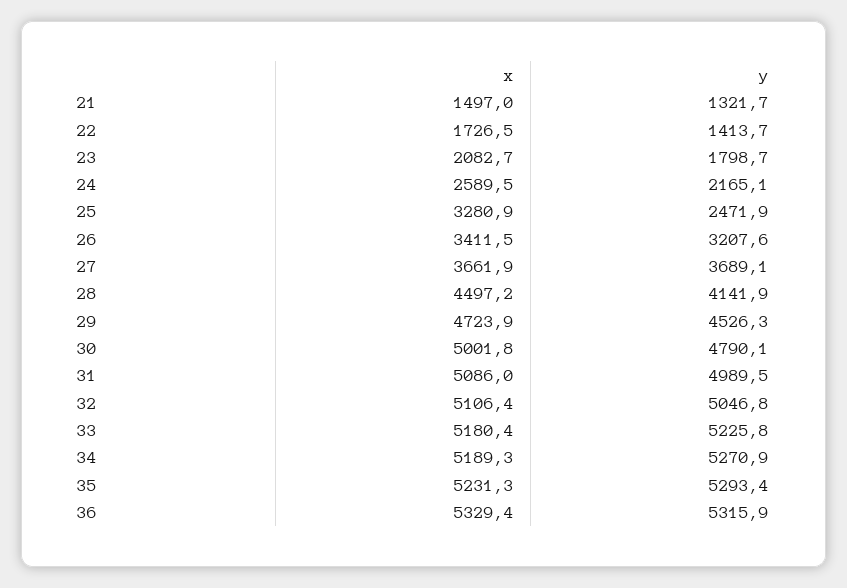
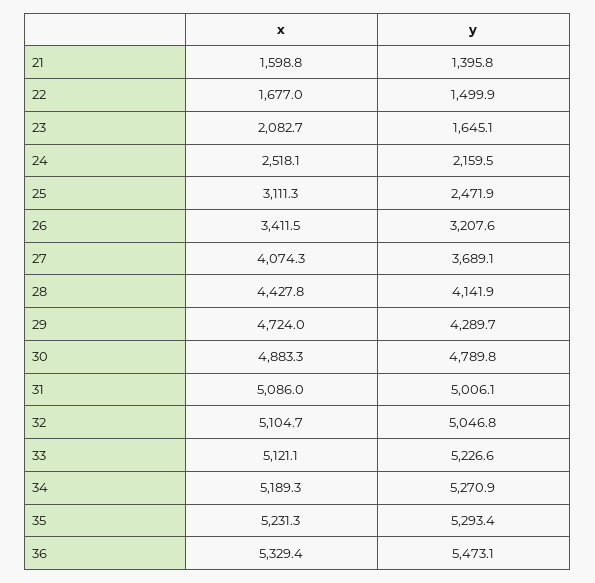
x, 21: 1497 -> 1598.8
y, 21: 1321.7 -> 1395.8
x, 22: 1726.5 -> 1677
y, 22: 1413.7 -> 1499.9
y, 23: 1798.7 -> 1645.1
x, 24: 2589.5 -> 2518.1
y, 24: 2165.1 -> 2159.5
x, 25: 3280.9 -> 3111.3
x, 27: 3661.9 -> 4074.3
x, 28: 4497.2 -> 4427.8
x, 29: 4723.9 -> 4724
y, 29: 4526.3 -> 4289.7
x, 30: 5001.8 -> 4883.3
y, 30: 4790.1 -> 4789.8
y, 31: 4989.5 -> 5006.1
x, 32: 5106.4 -> 5104.7
x, 33: 5180.4 -> 5121.1
y, 33: 5225.8 -> 5226.6
y, 36: 5315.9 -> 5473.1

